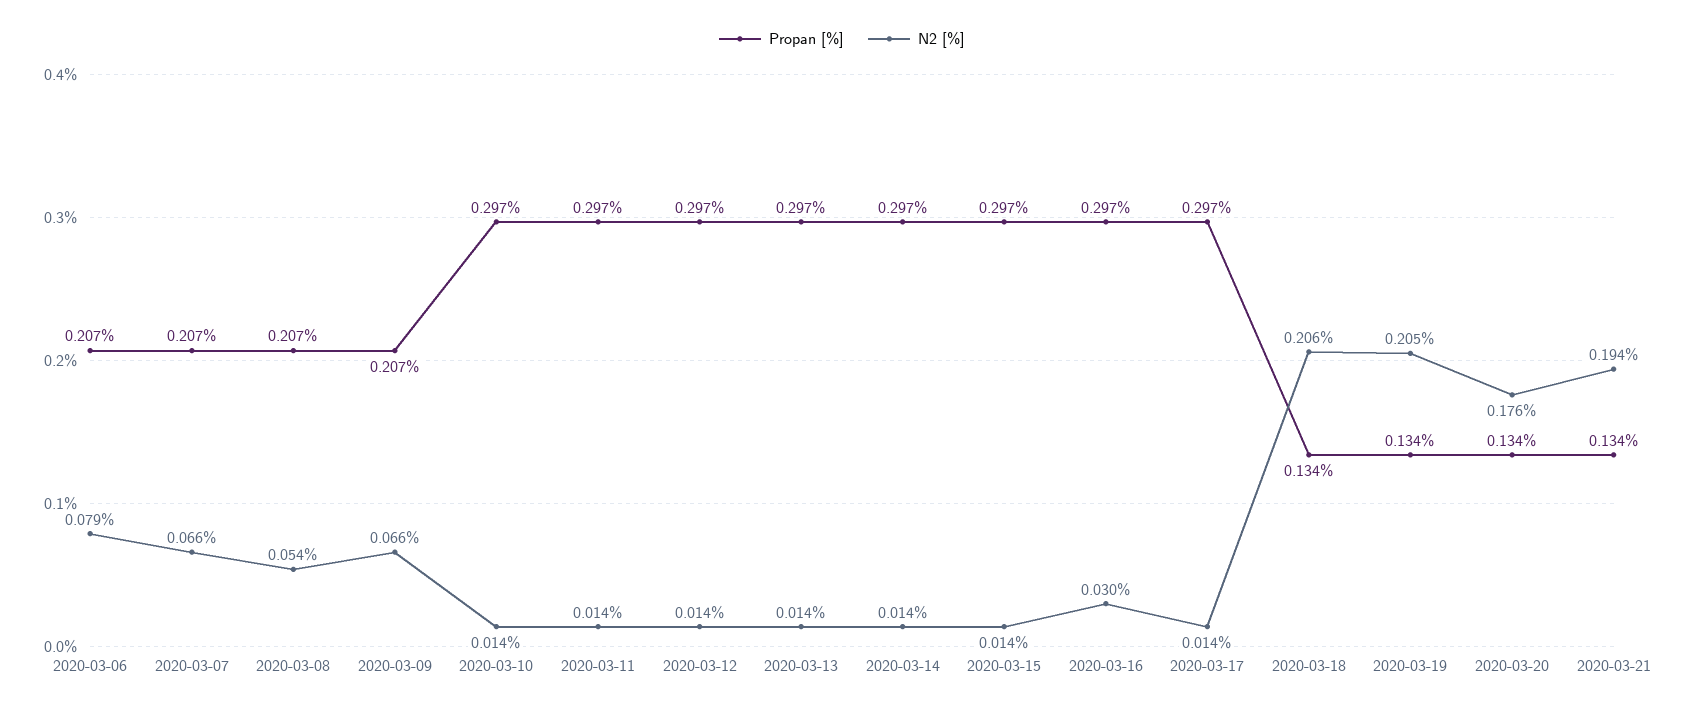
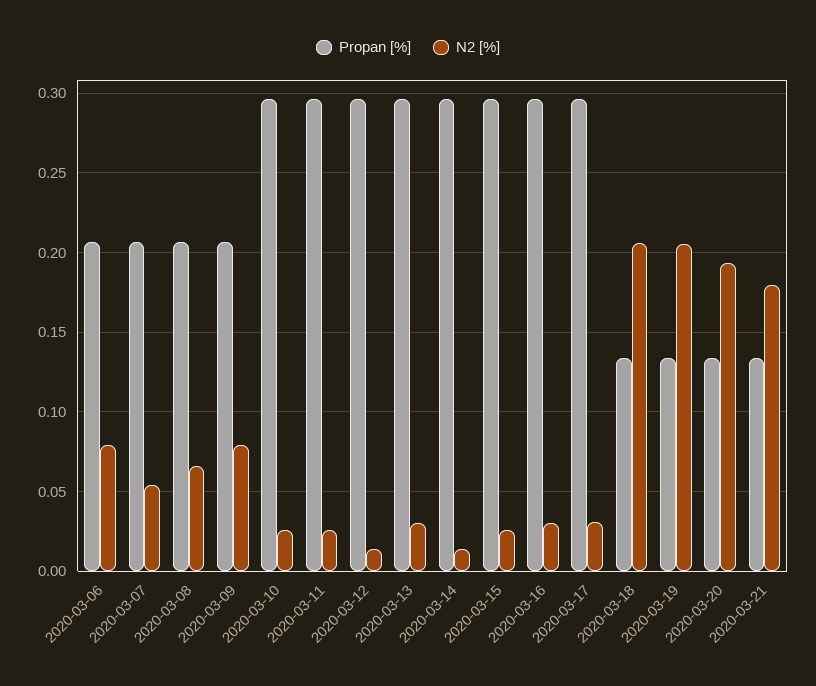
N2 [%], 2020-03-07: 0.066 -> 0.055
N2 [%], 2020-03-08: 0.054 -> 0.065
N2 [%], 2020-03-09: 0.066 -> 0.08
N2 [%], 2020-03-10: 0.014 -> 0.025
N2 [%], 2020-03-11: 0.014 -> 0.025
N2 [%], 2020-03-13: 0.014 -> 0.03
N2 [%], 2020-03-15: 0.014 -> 0.025
N2 [%], 2020-03-17: 0.014 -> 0.03
N2 [%], 2020-03-20: 0.176 -> 0.195
N2 [%], 2020-03-21: 0.194 -> 0.18

